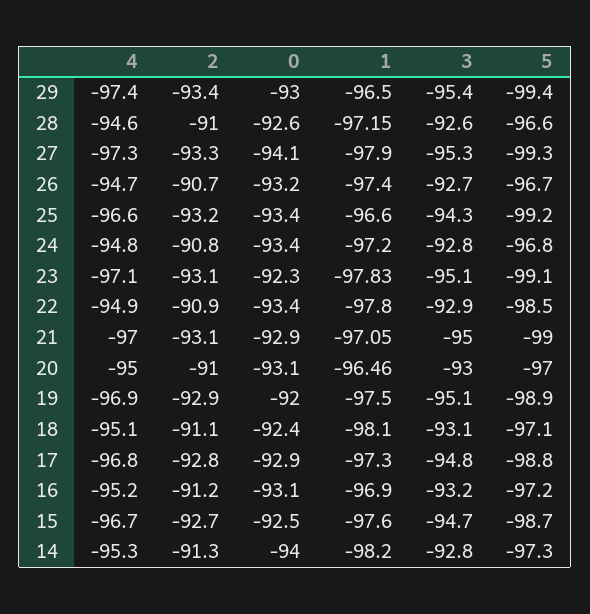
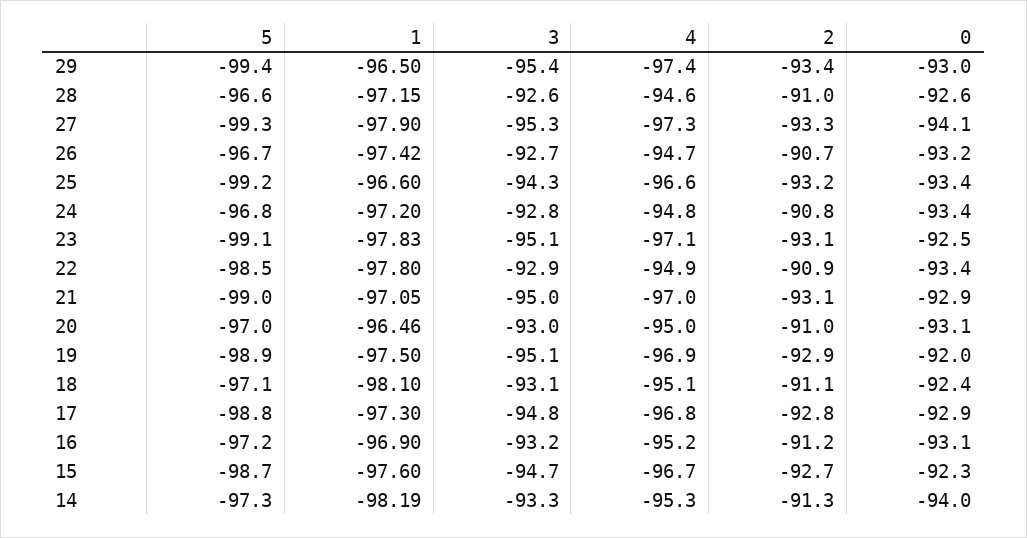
1, 26: -97.4 -> -97.42
0, 23: -92.3 -> -92.5
0, 15: -92.5 -> -92.3
1, 14: -98.2 -> -98.19
3, 14: -92.8 -> -93.3

